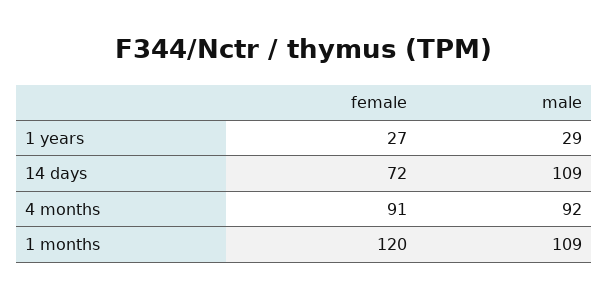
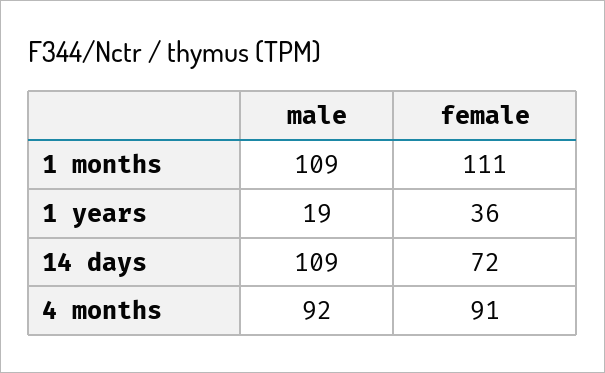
female, 1 years: 27 -> 36
male, 1 years: 29 -> 19
female, 1 months: 120 -> 111

